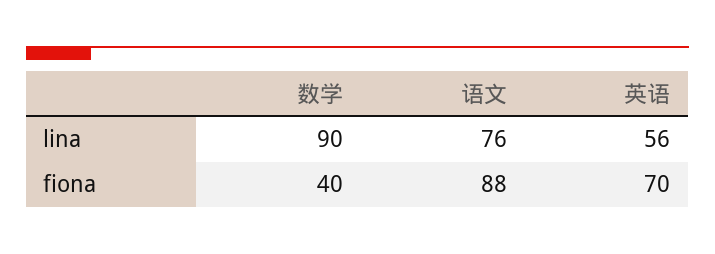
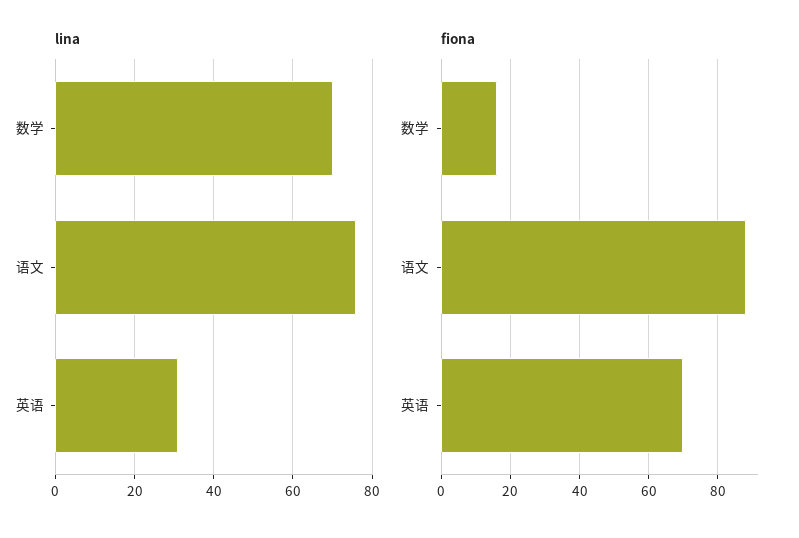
lina, 数学: 90 -> 70
lina, 英语: 56 -> 30
fiona, 数学: 40 -> 15

